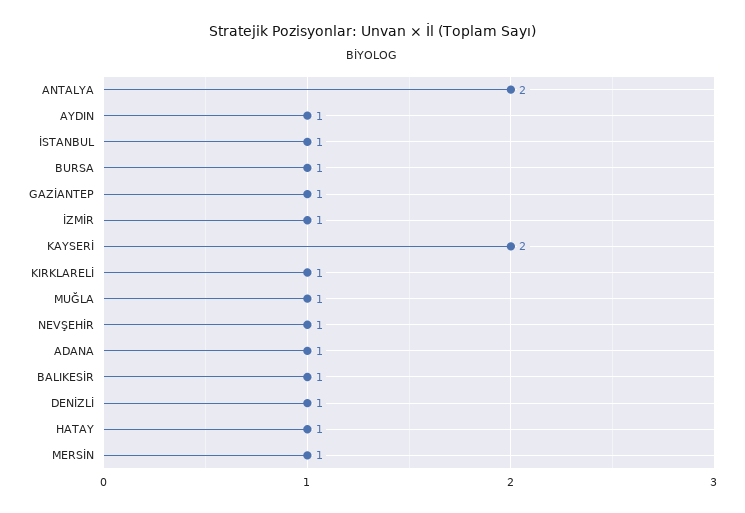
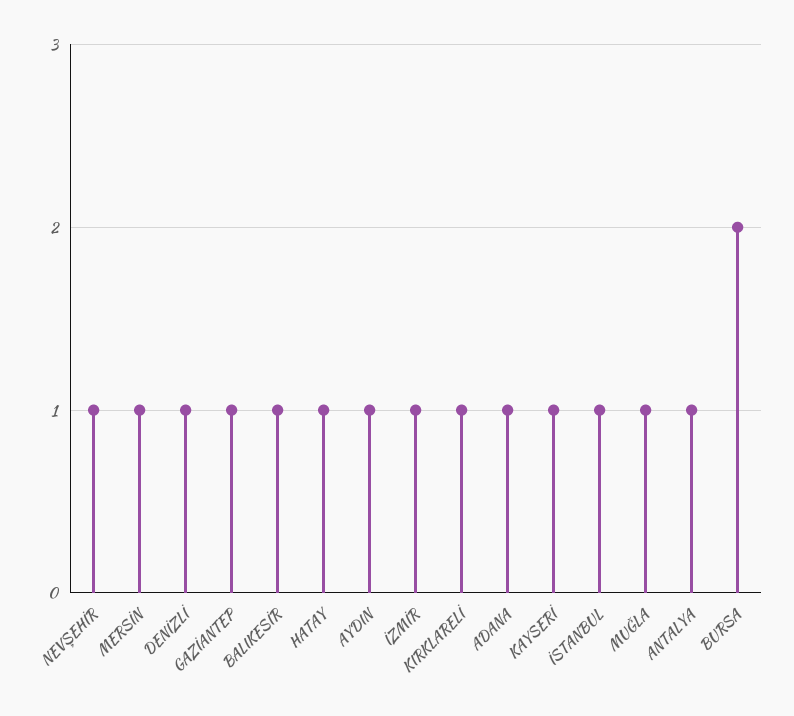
ANTALYA: 2 -> 1
BURSA: 1 -> 2
KAYSERİ: 2 -> 1

